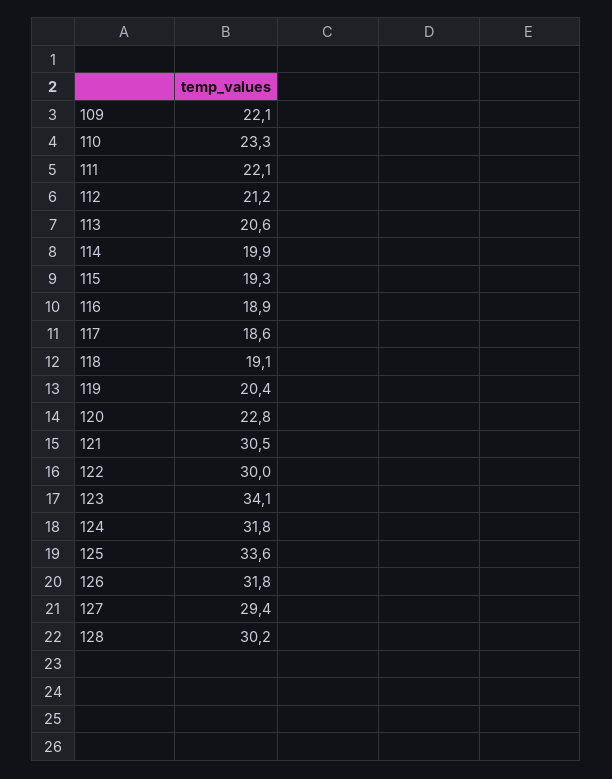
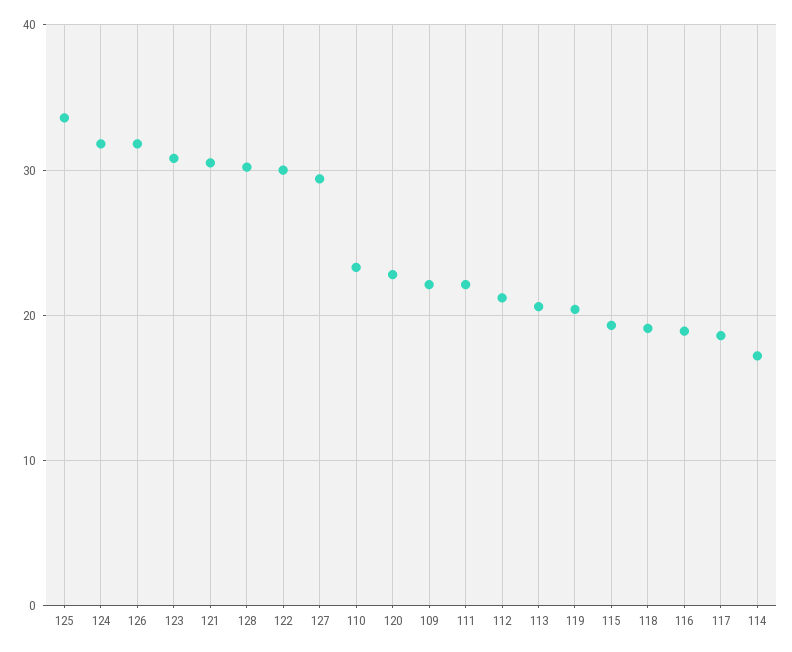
114: 19.9 -> 17
123: 34.1 -> 31

